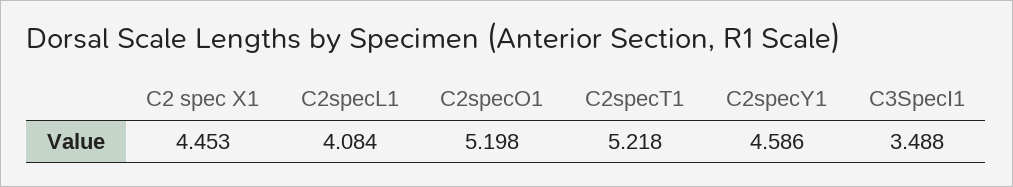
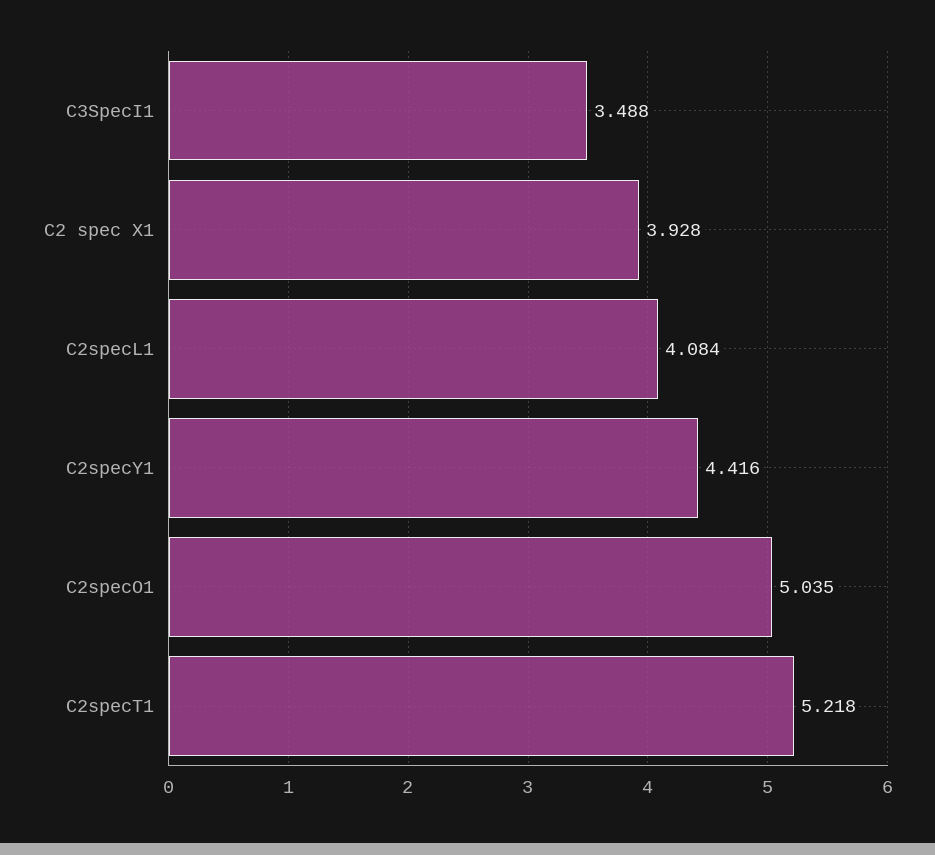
C2 spec X1: 4.453 -> 3.928
C2specO1: 5.198 -> 5.035
C2specY1: 4.586 -> 4.416

